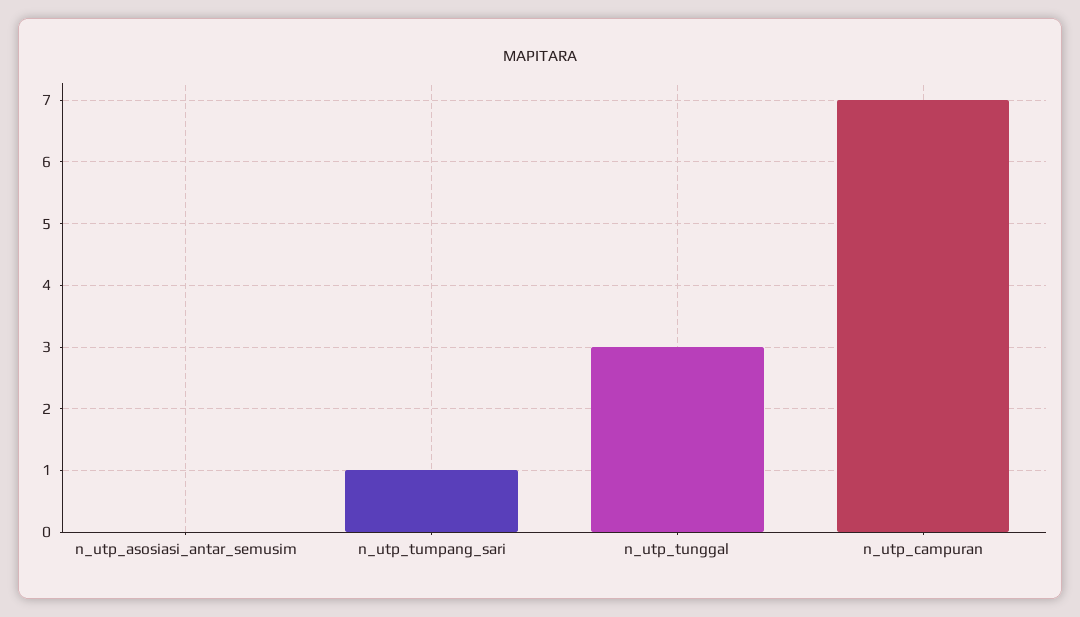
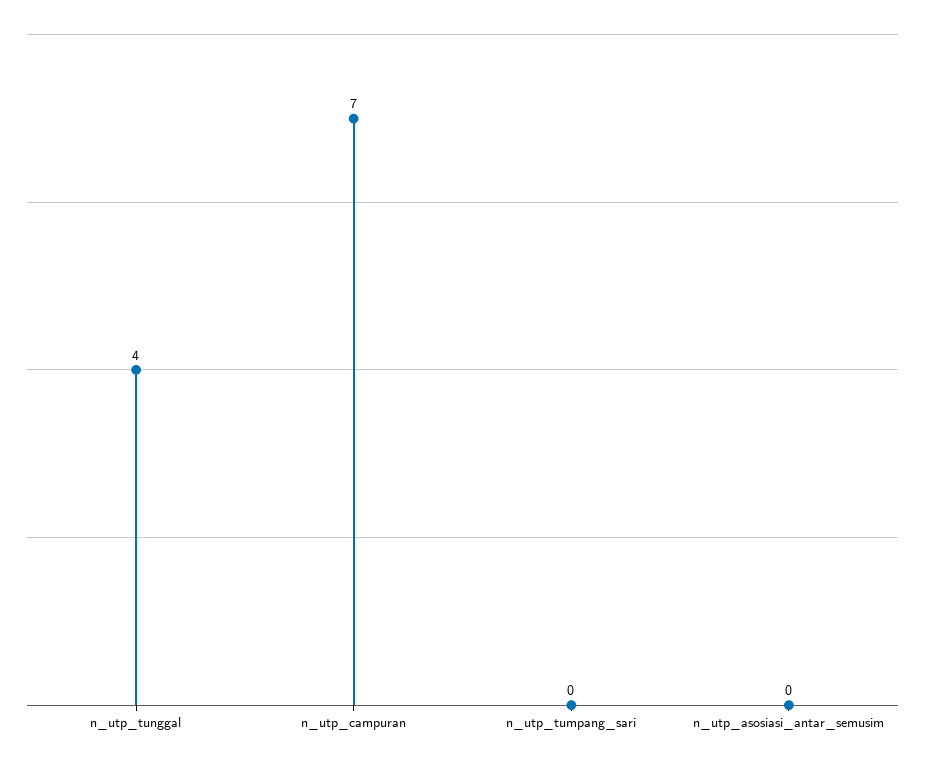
n_utp_tumpang_sari: 1 -> 0
n_utp_tunggal: 3 -> 4

